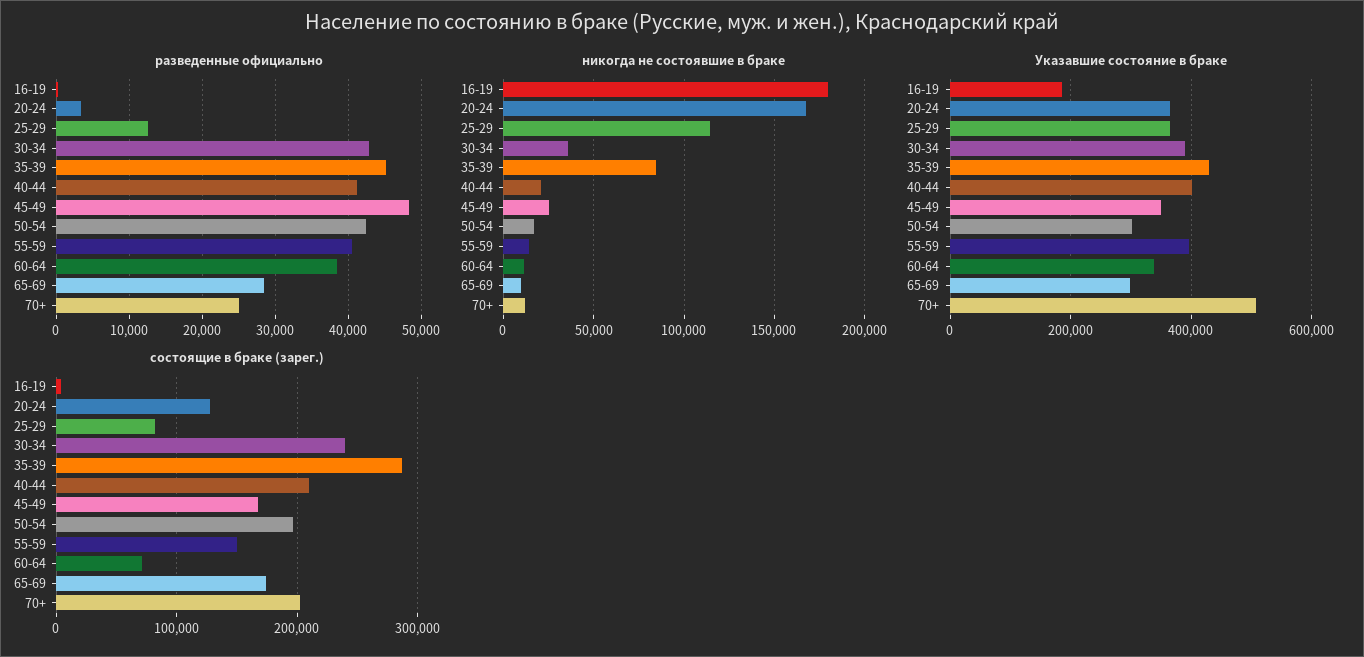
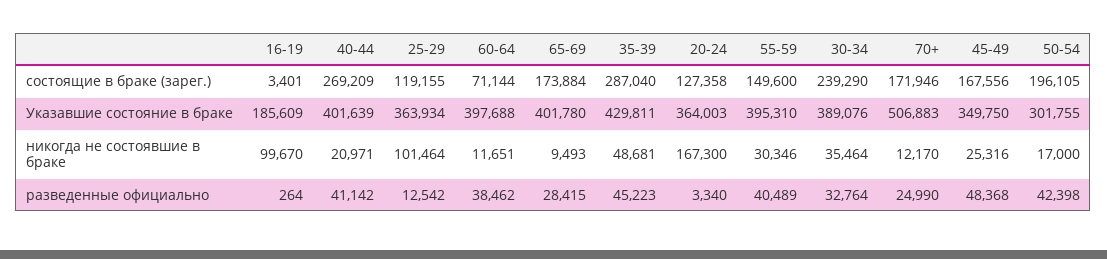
разведенные официально, 30-34: 43000 -> 32764
никогда не состоявшие в браке, 16-19: 180000 -> 99670
никогда не состоявшие в браке, 25-29: 115000 -> 101464
никогда не состоявшие в браке, 35-39: 85000 -> 48681
никогда не состоявшие в браке, 55-59: 15000 -> 30346
Указавшие состояние в браке, 60-64: 340000 -> 397688
Указавшие состояние в браке, 65-69: 300000 -> 401780
состоящие в браке (зарег.), 25-29: 80000 -> 119155
состоящие в браке (зарег.), 40-44: 210000 -> 269209
состоящие в браке (зарег.), 70+: 200000 -> 171946

